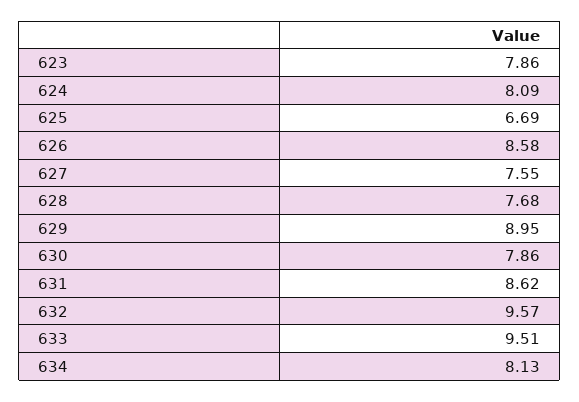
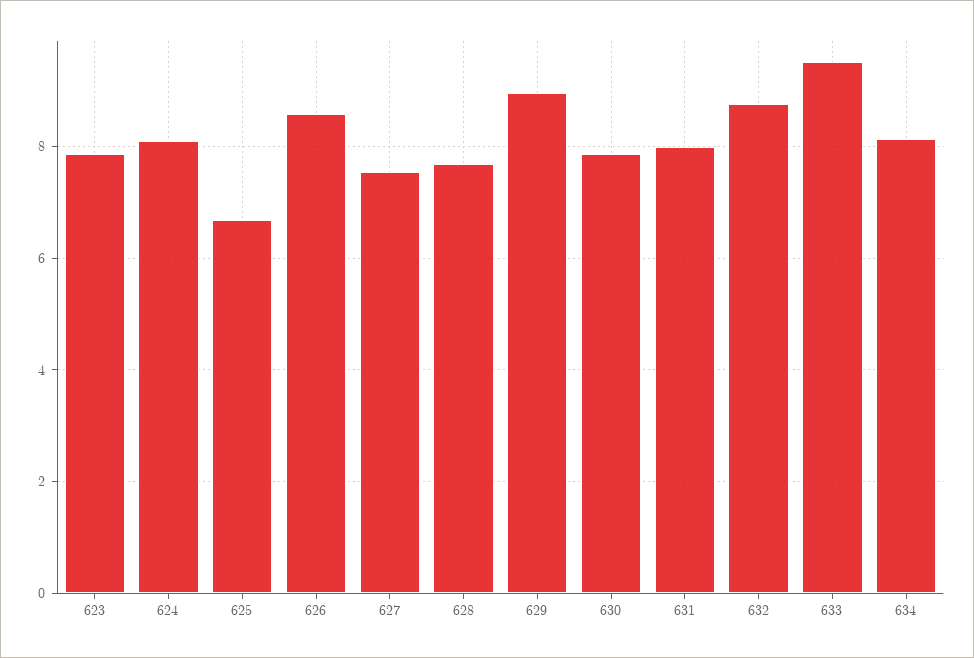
631: 8.62 -> 8
632: 9.57 -> 8.8

